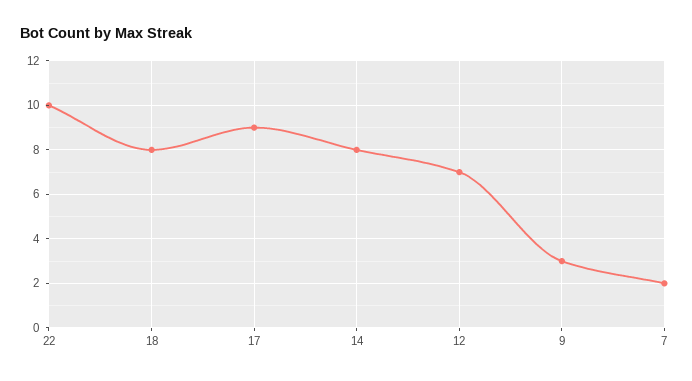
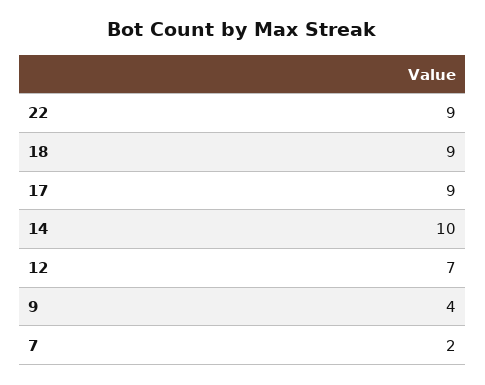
22: 10 -> 9
18: 8 -> 9
14: 8 -> 10
9: 3 -> 4

